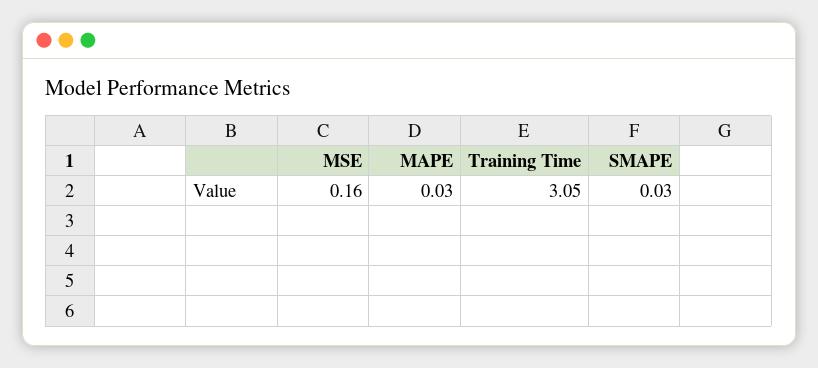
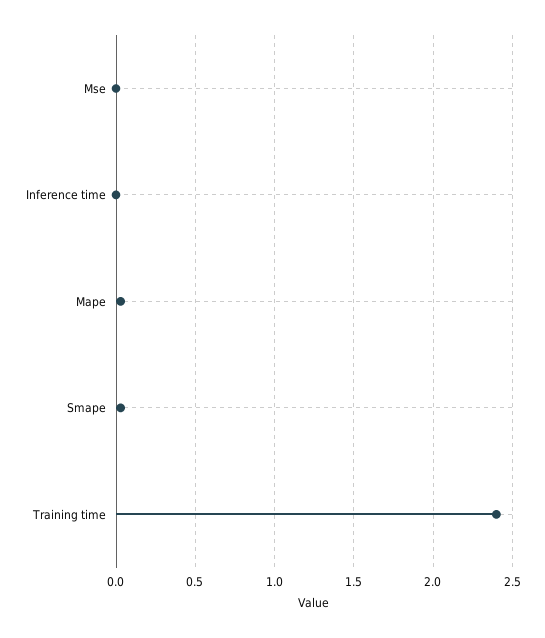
MSE: 0.16 -> 0
Training Time: 3.05 -> 2.4
Inference time: none -> 0

